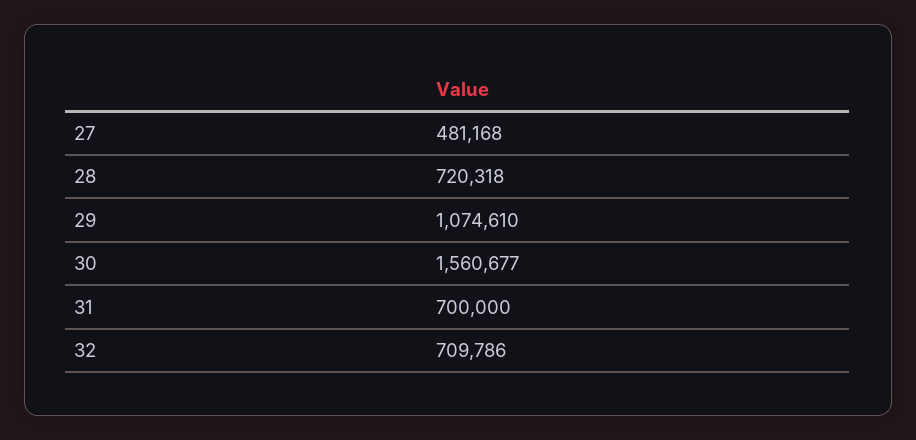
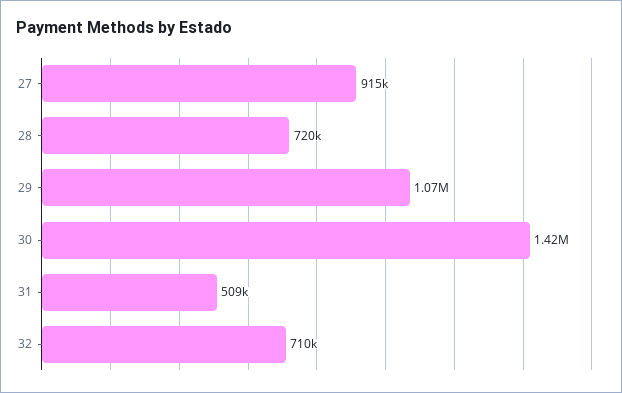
27: 481168 -> 915000
30: 1560677 -> 1420000
31: 700000 -> 509000

